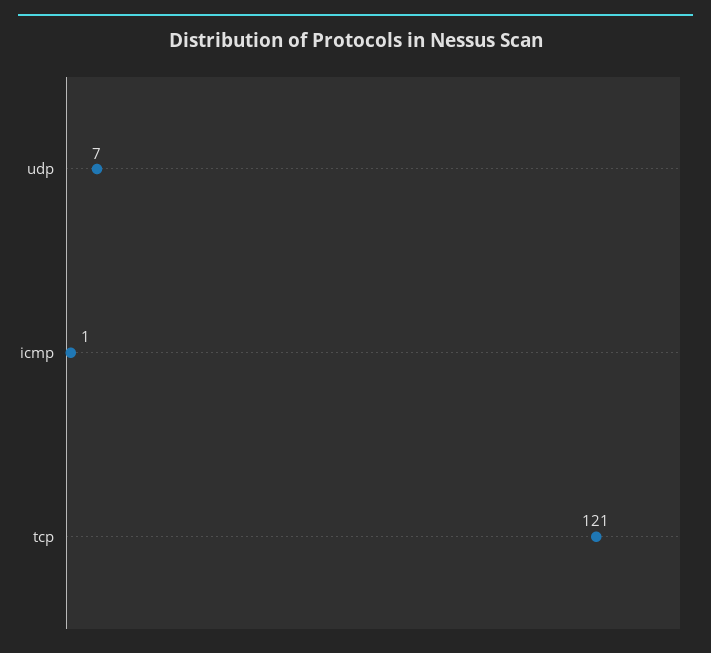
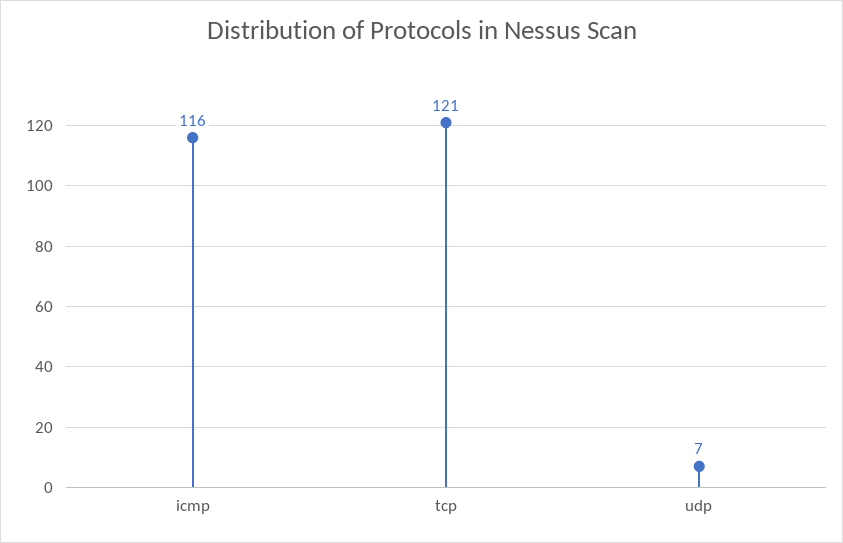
icmp: 1 -> 116

